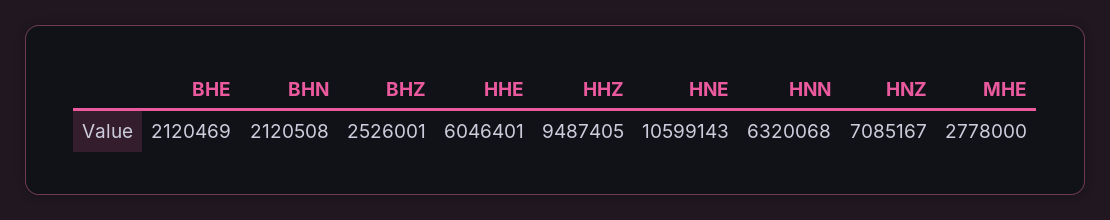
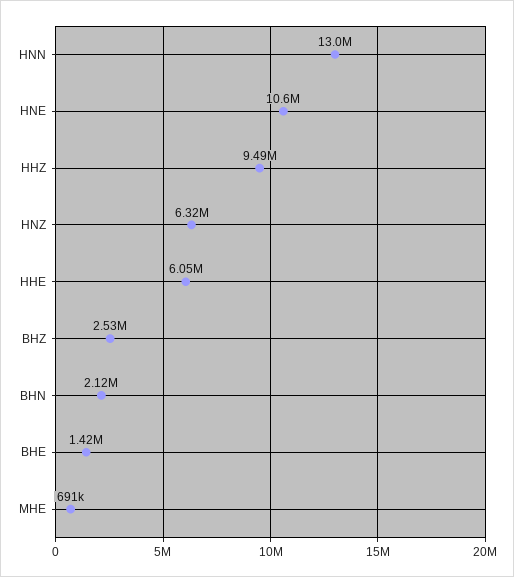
BHE: 2120469 -> 1420000
HNN: 6320068 -> 13000000
HNZ: 7085167 -> 6320000
MHE: 2778000 -> 691000

